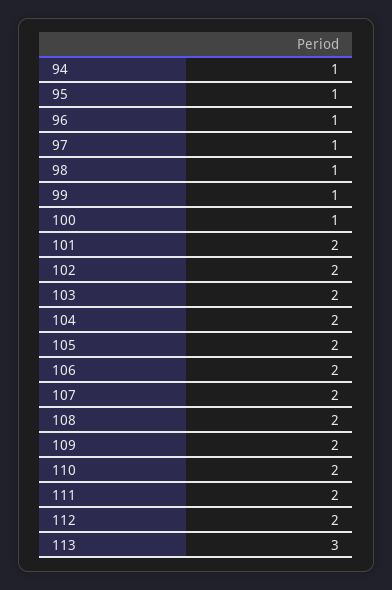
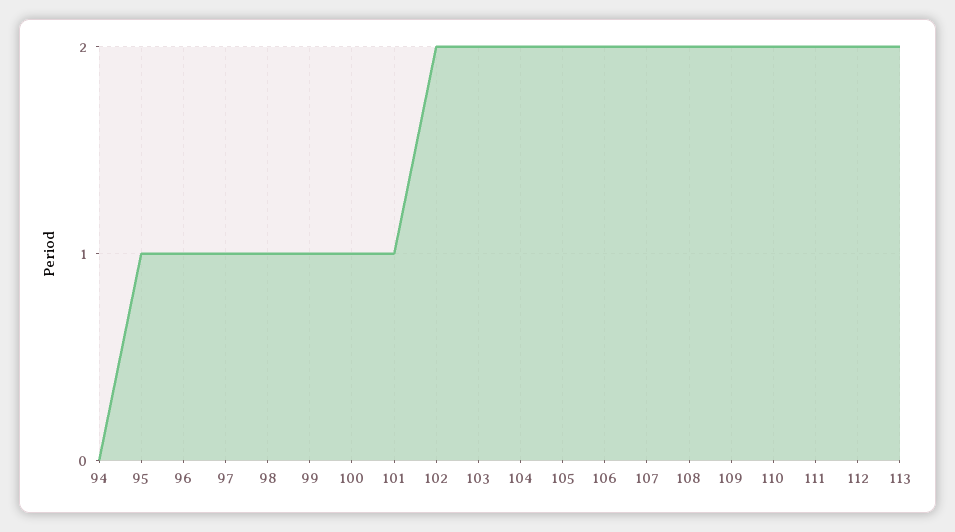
94: 1 -> 0
101: 2 -> 1
113: 3 -> 2

